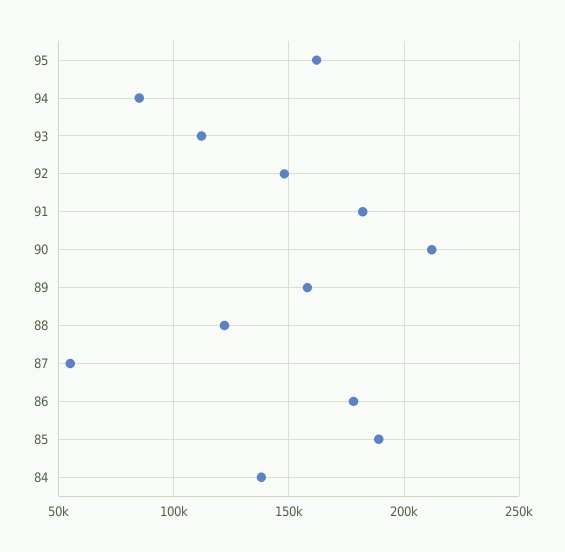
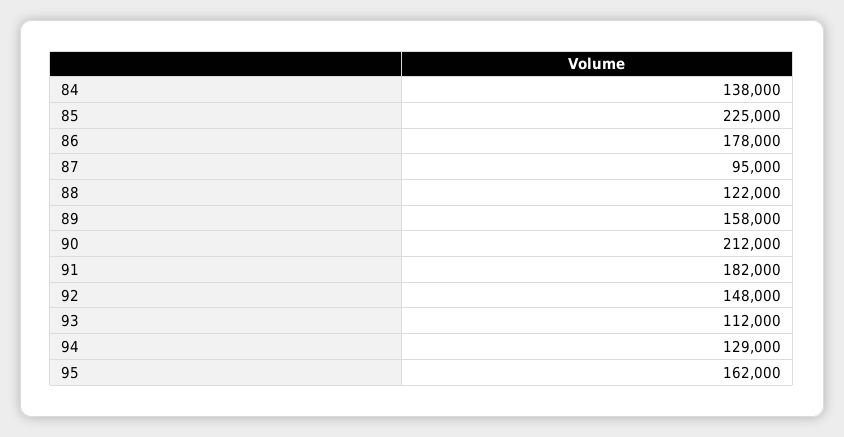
94: 85000 -> 129000
87: 55000 -> 95000
85: 190000 -> 225000

